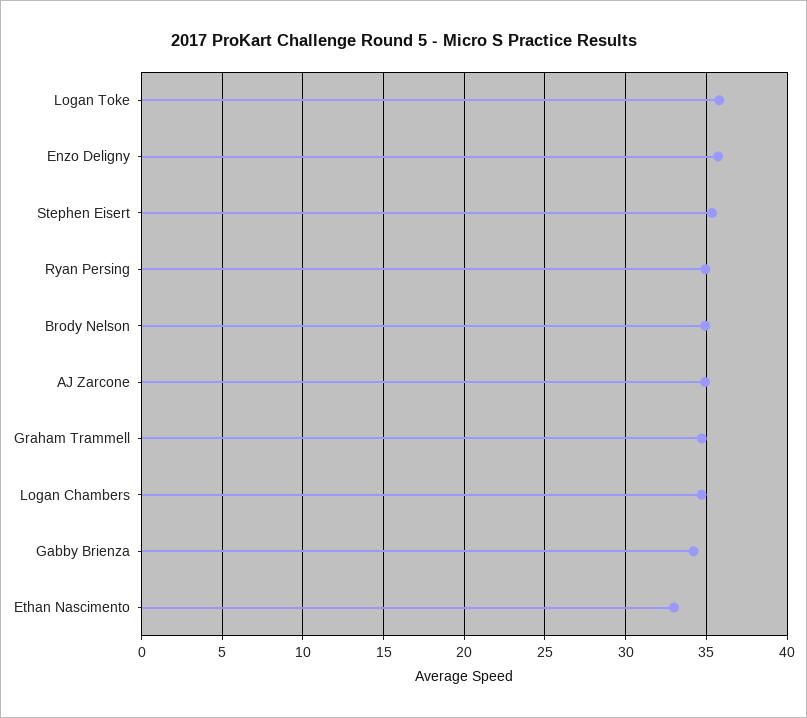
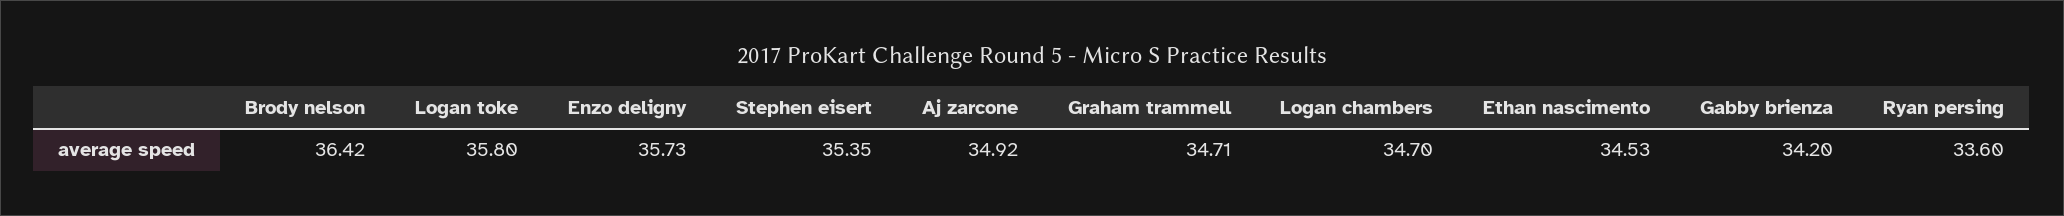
Ryan Persing: 35 -> 33.6
Brody Nelson: 35 -> 36.42
Ethan Nascimento: 33 -> 34.53

